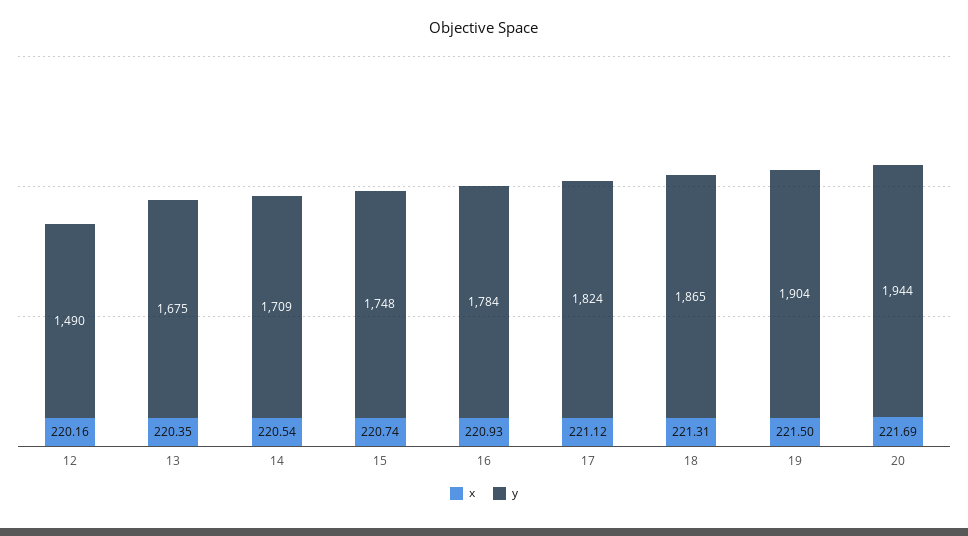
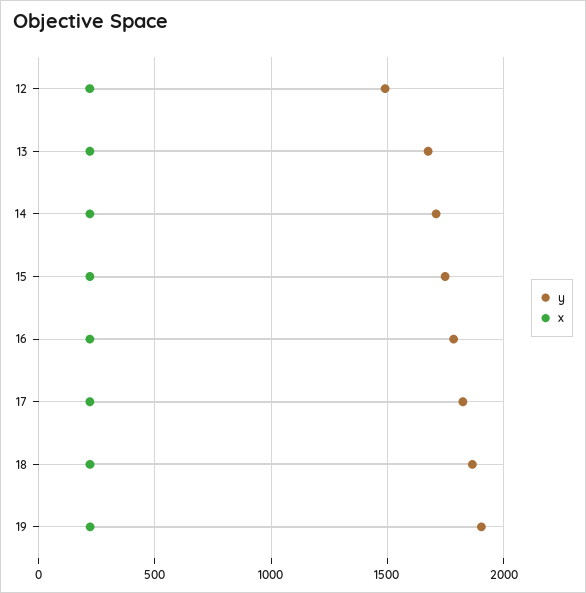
x, 20: 221.69 -> none
y, 20: 1944 -> none

